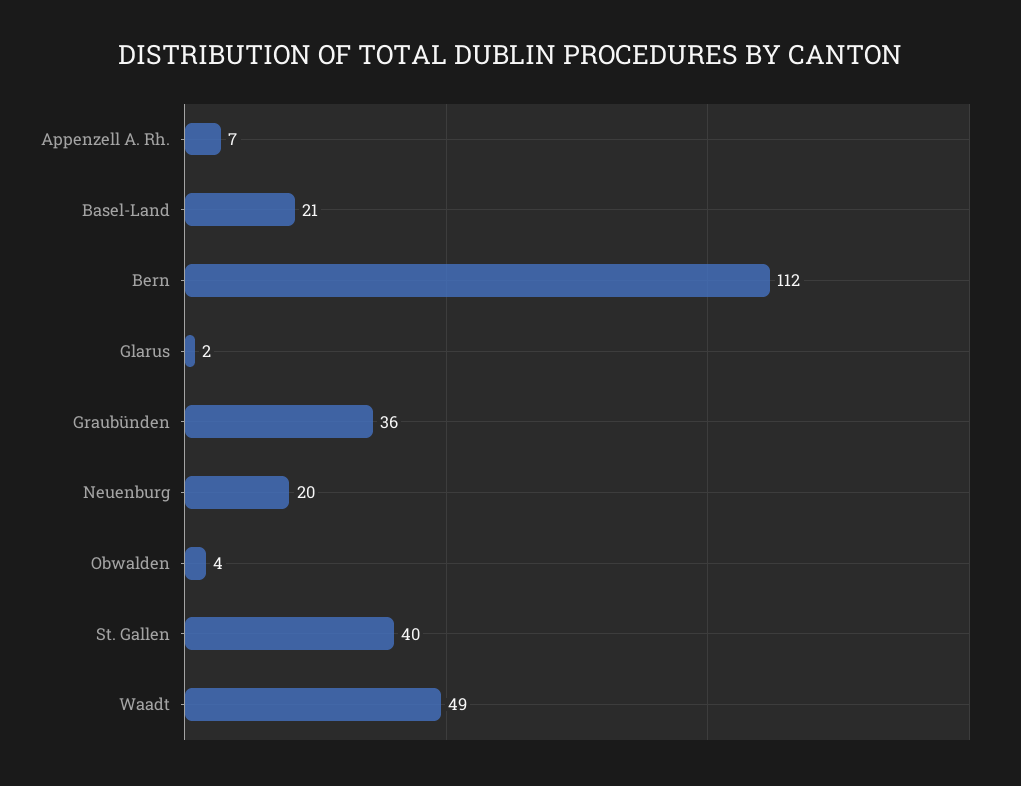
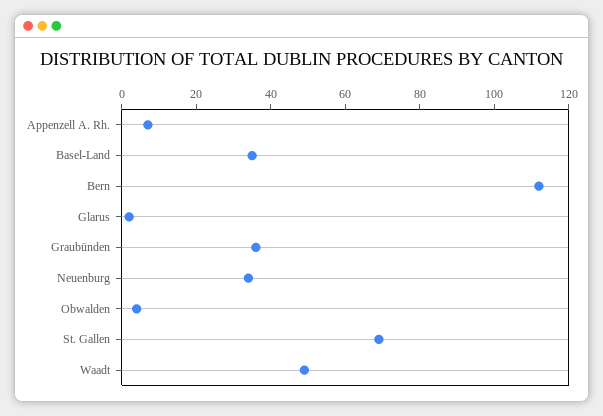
Basel-Land: 21 -> 35
Neuenburg: 20 -> 35
St. Gallen: 40 -> 70

